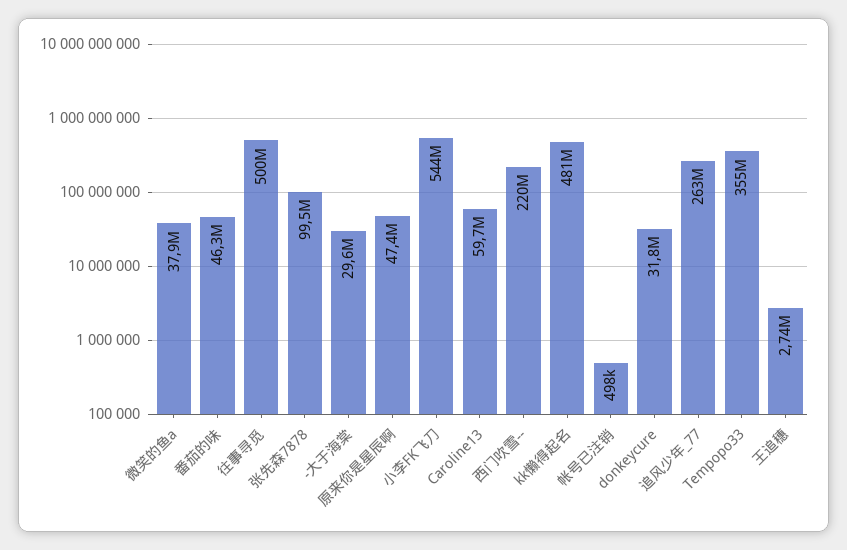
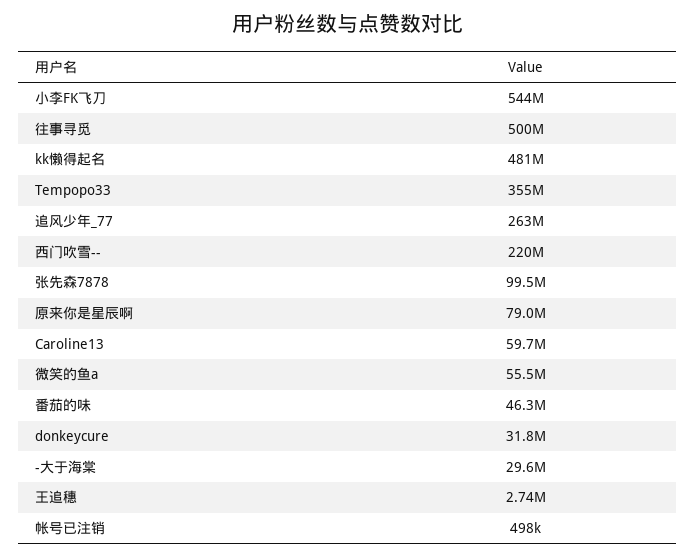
微笑的鱼a: 37900000 -> 55500000
原来你是星辰啊: 47400000 -> 79000000

